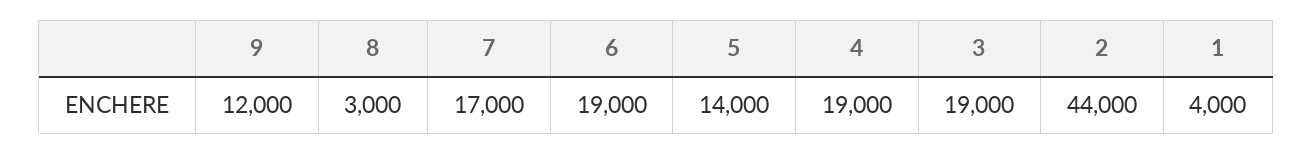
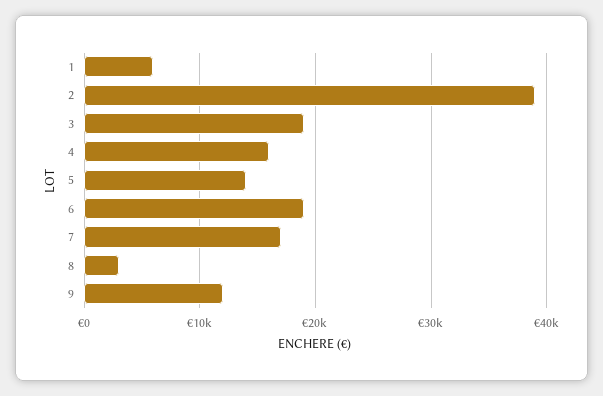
4: 19000 -> 16000
2: 44000 -> 39000
1: 4000 -> 6000

